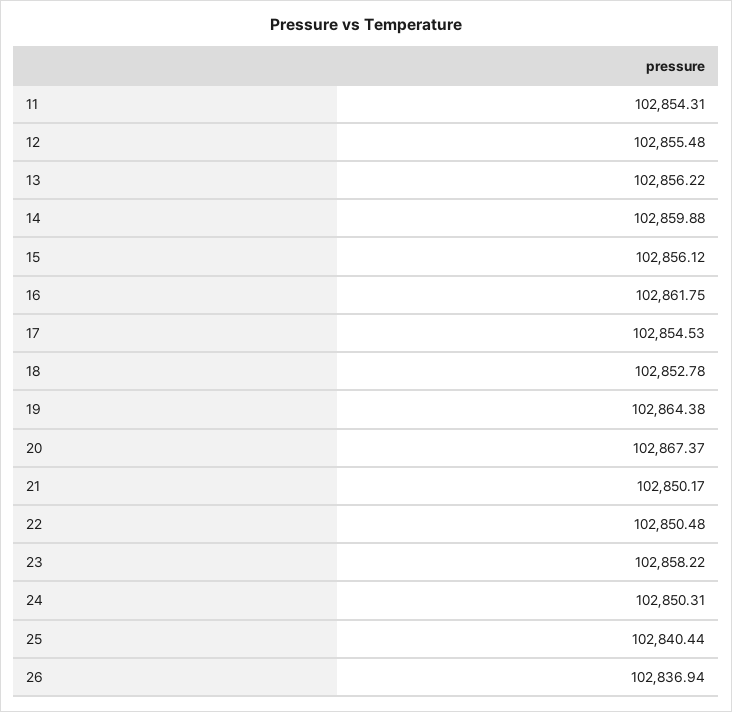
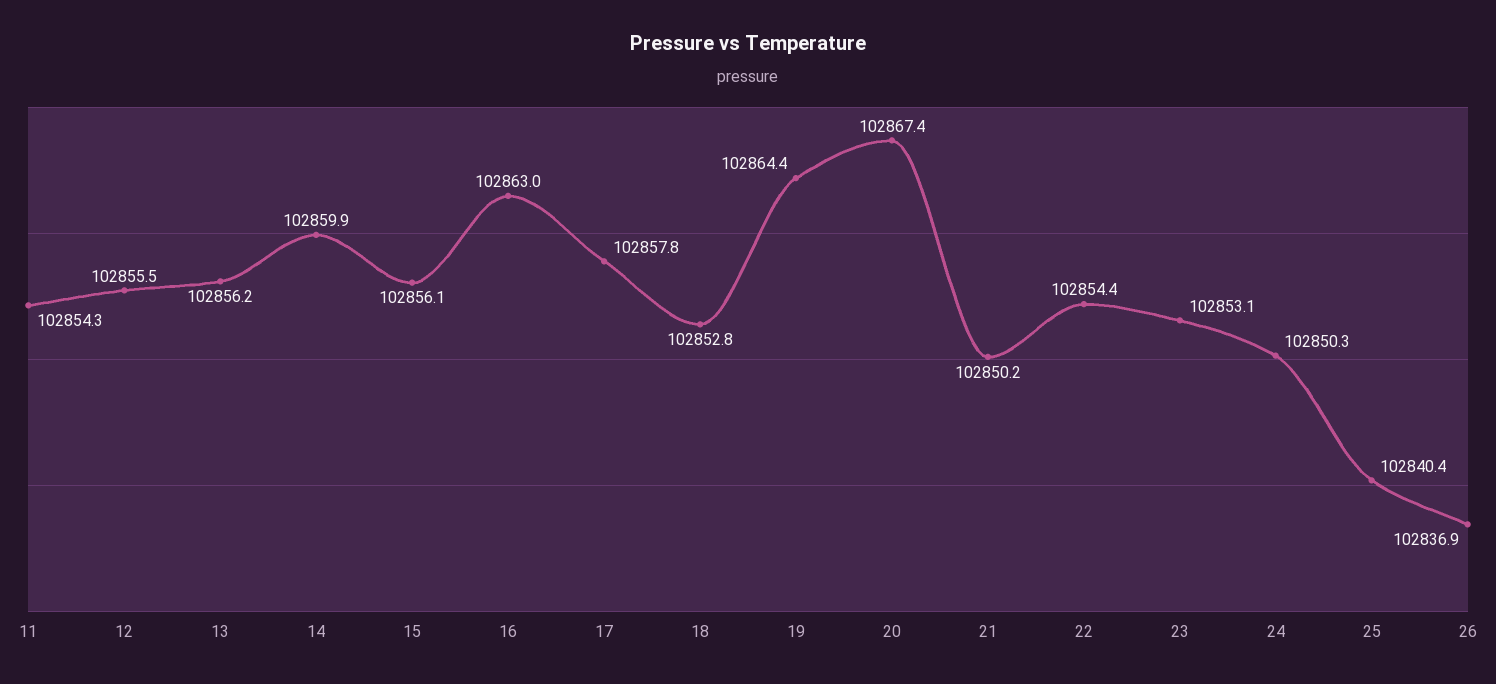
16: 102861.75 -> 102863
17: 102854.53 -> 102857.8
22: 102850.48 -> 102854.4
23: 102858.22 -> 102853.1

